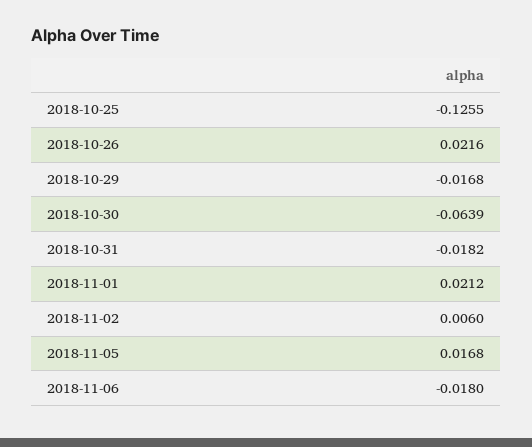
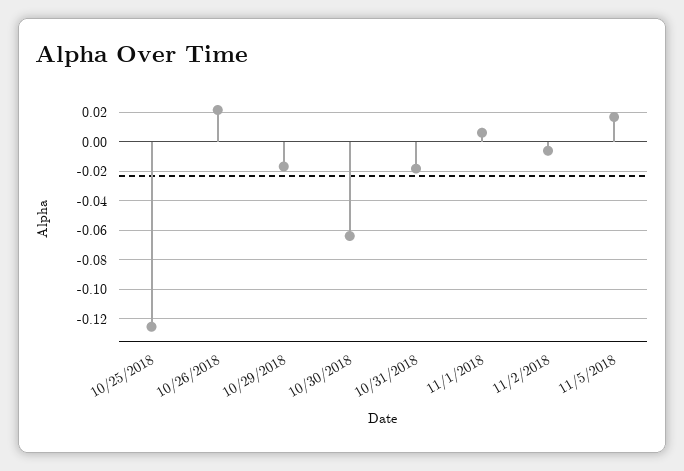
2018-11-01: 0.0212 -> 0.005
2018-11-02: 0.006 -> -0.005
2018-11-06: -0.018 -> none

